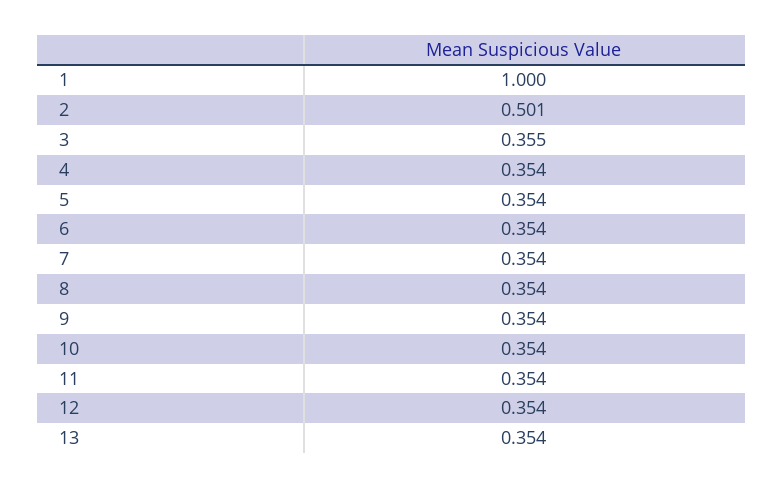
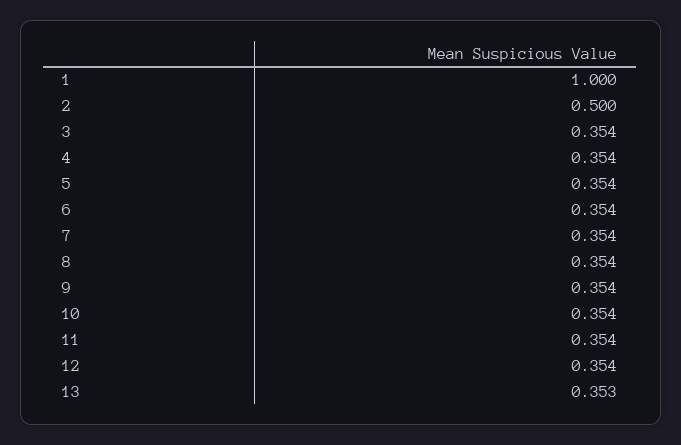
2: 0.501 -> 0.5
3: 0.355 -> 0.354
13: 0.354 -> 0.353

